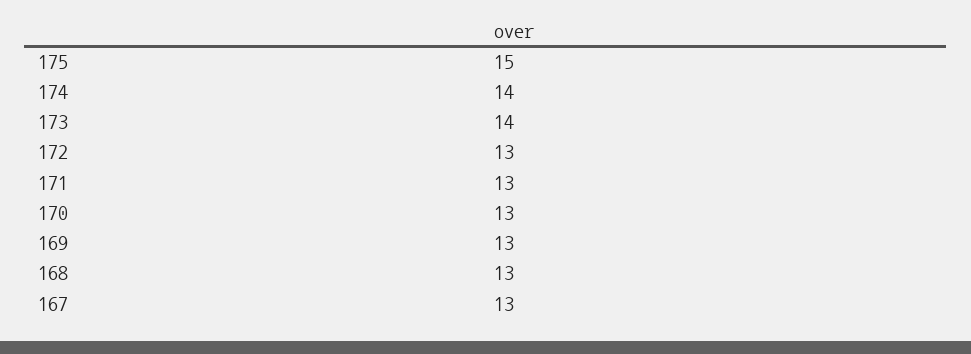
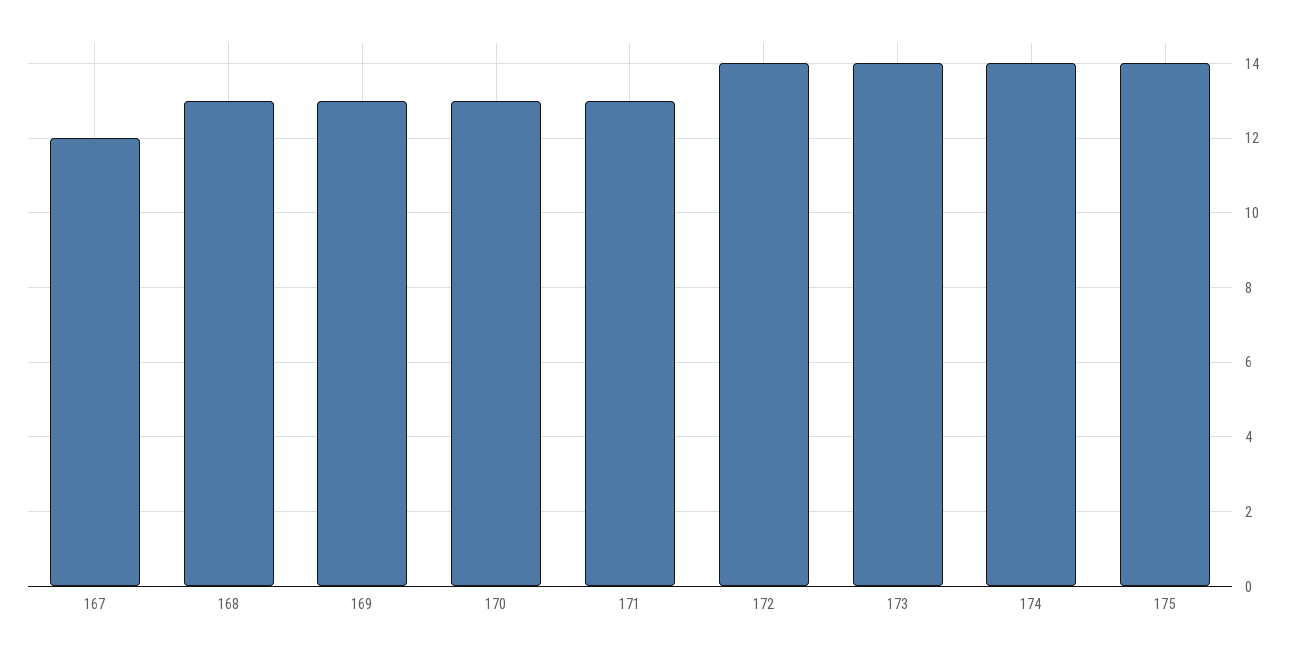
175: 15 -> 14
172: 13 -> 14
167: 13 -> 12

